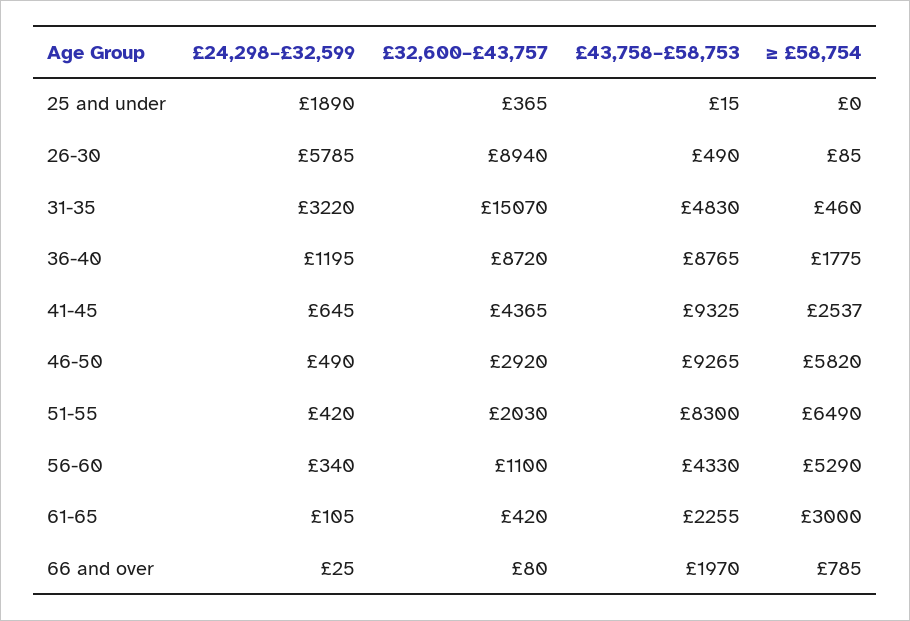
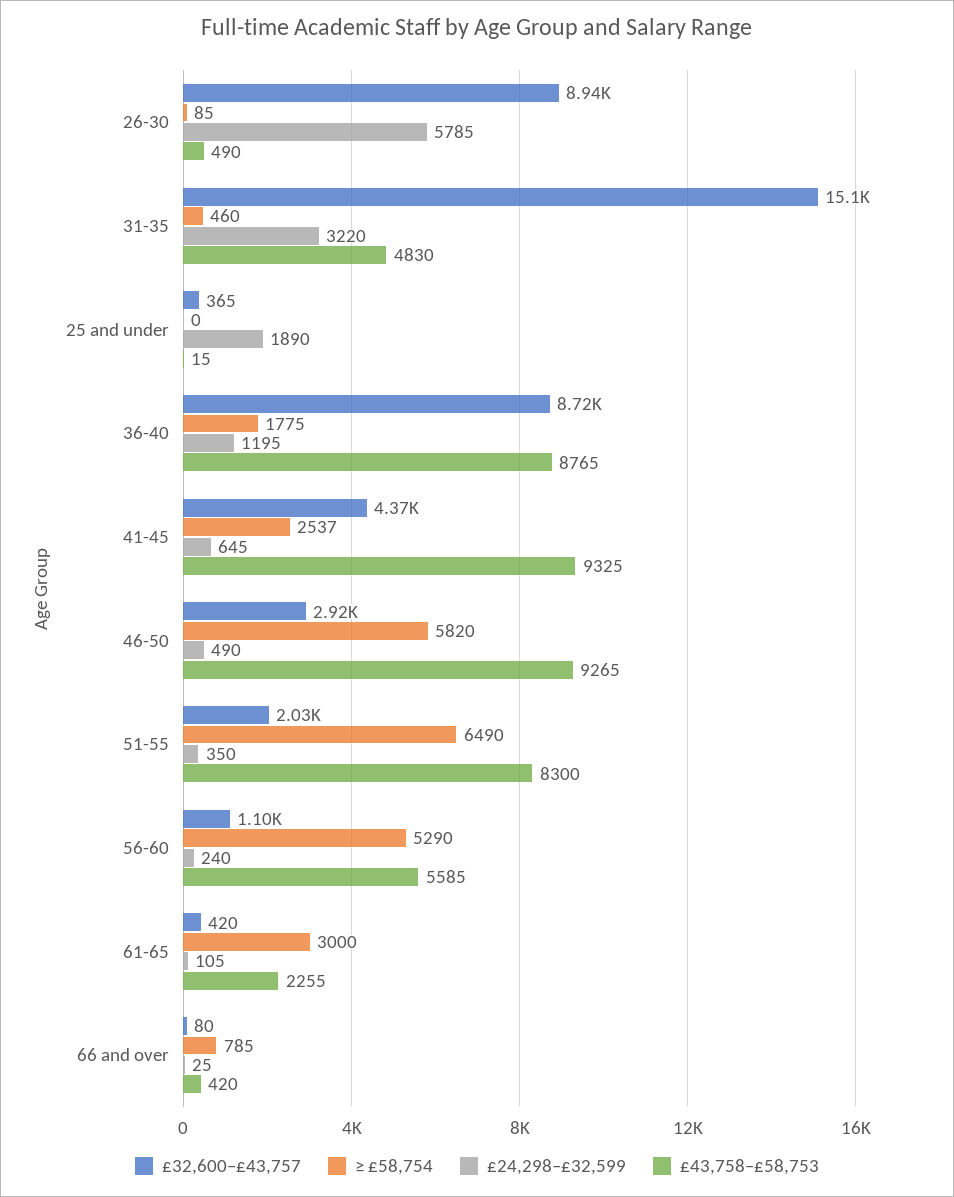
£24,298–£32,599, 51-55: 420 -> 350
£24,298–£32,599, 56-60: 340 -> 240
£43,758–£58,753, 56-60: 4330 -> 5585
£43,758–£58,753, 66 and over: 1970 -> 420

